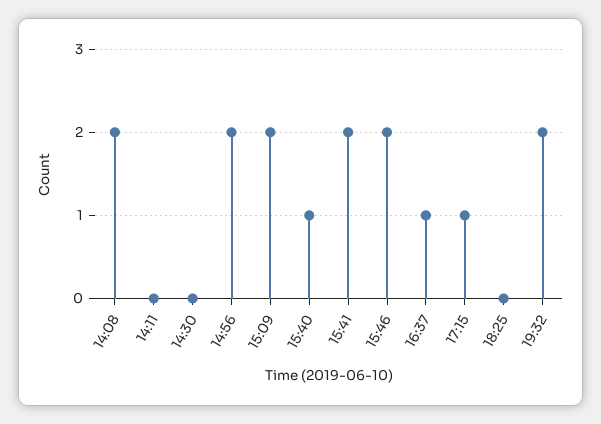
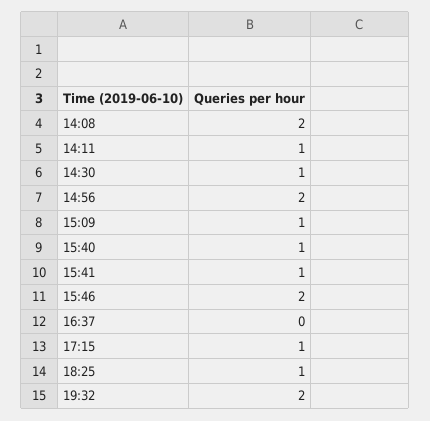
14:11: 0 -> 1
14:30: 0 -> 1
15:09: 2 -> 1
15:41: 2 -> 1
16:37: 1 -> 0
18:25: 0 -> 1

